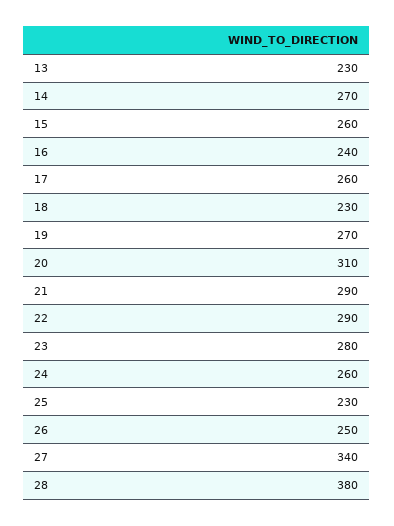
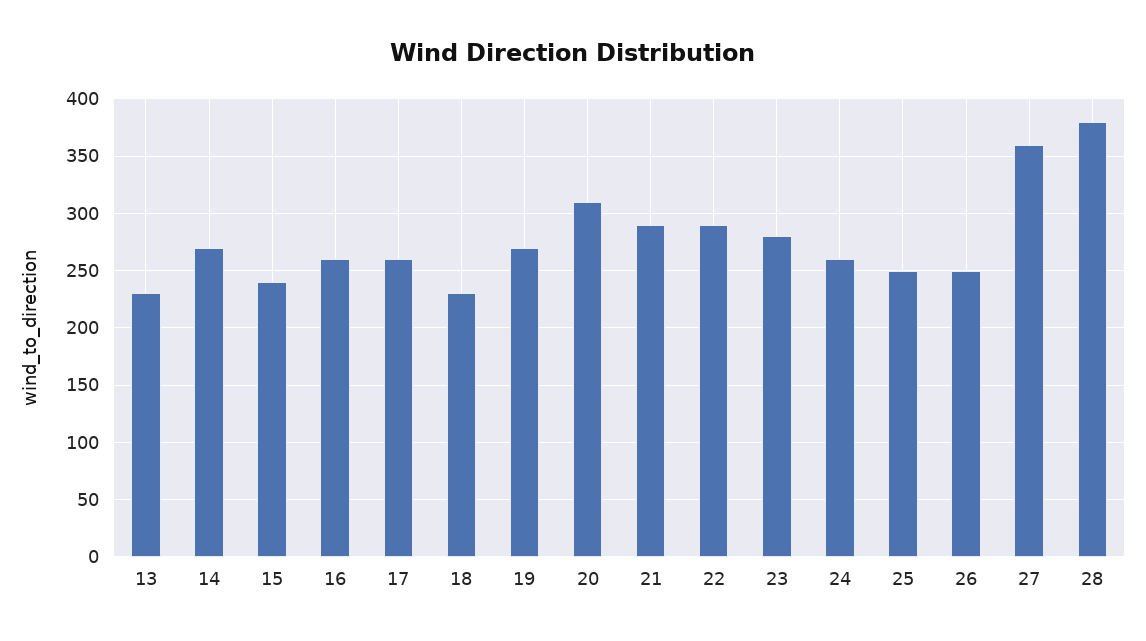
15: 260 -> 240
16: 240 -> 260
25: 230 -> 250
27: 340 -> 360

